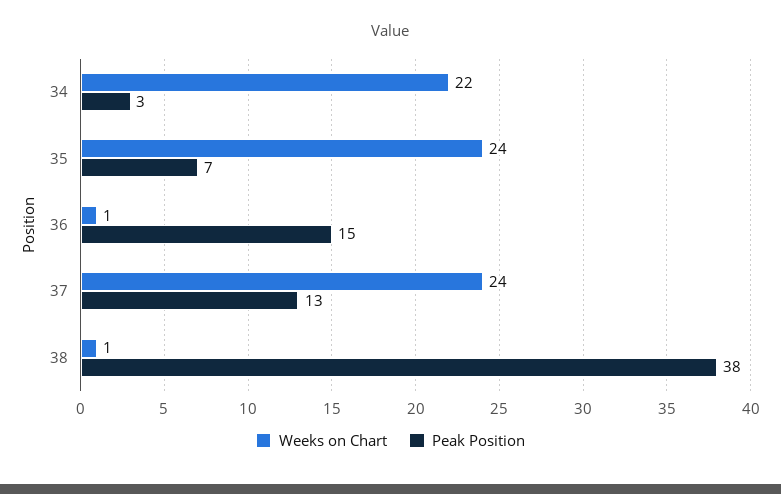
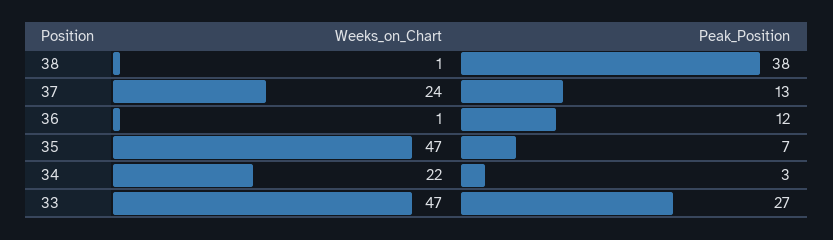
Weeks on Chart, 35: 24 -> 47
Peak Position, 36: 15 -> 12
Weeks on Chart, 33: none -> 47
Peak Position, 33: none -> 27

